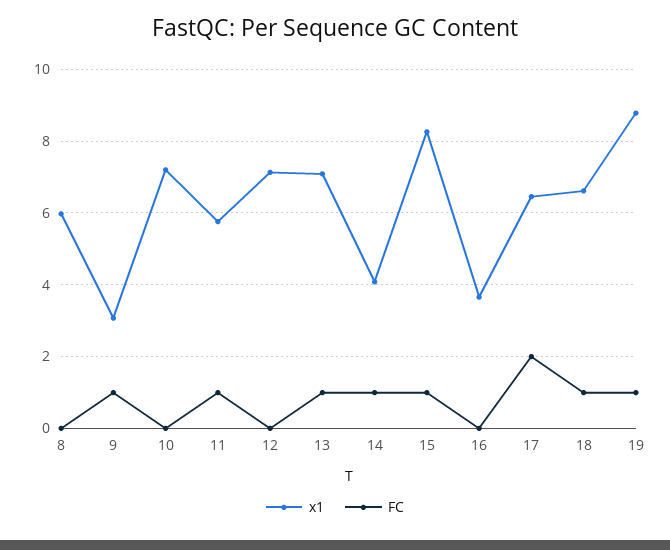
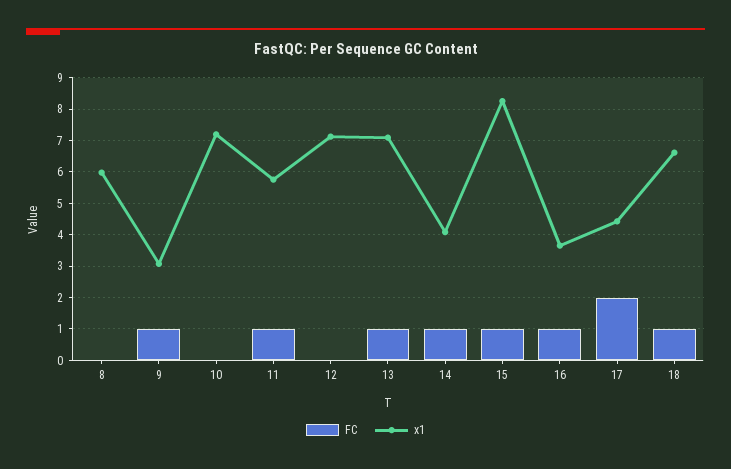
FC, 16: 0 -> 1
x1, 17: 6.4 -> 4.4
x1, 19: 8.8 -> none
FC, 19: 1 -> none

